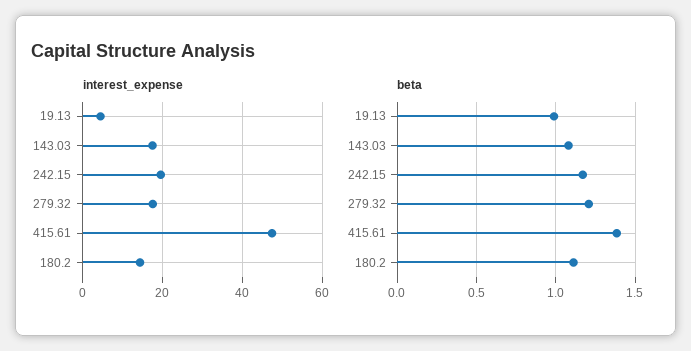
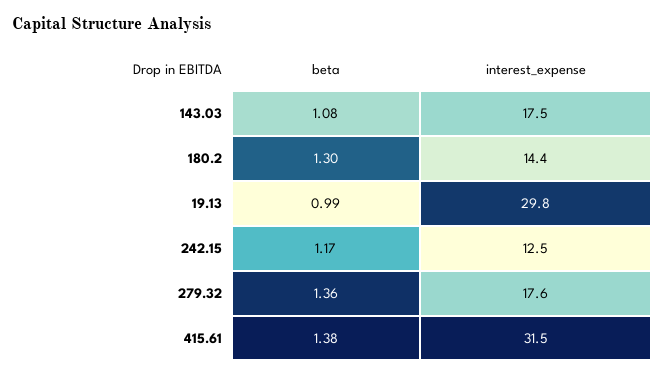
interest_expense, 19.13: 4 -> 29.8
interest_expense, 242.15: 20 -> 12.5
interest_expense, 415.61: 48 -> 31.5
beta, 279.32: 1.2 -> 1.36
beta, 180.2: 1.1 -> 1.3

